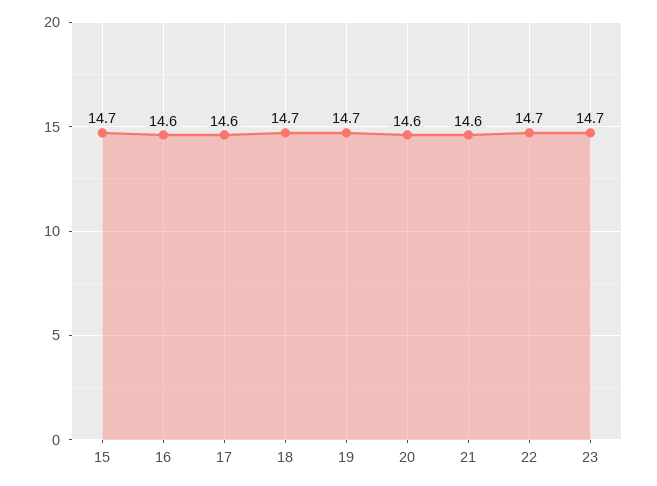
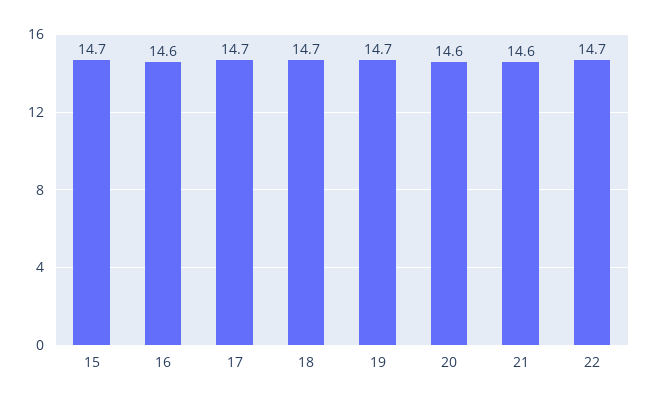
17: 14.6 -> 14.7
23: 14.7 -> none

